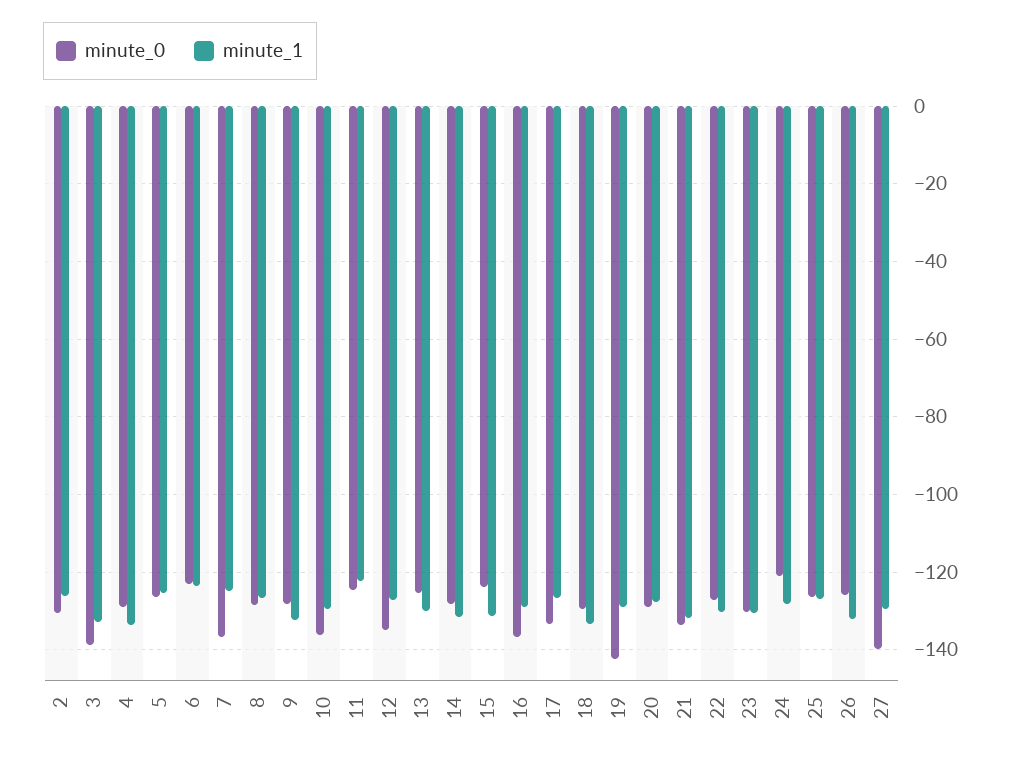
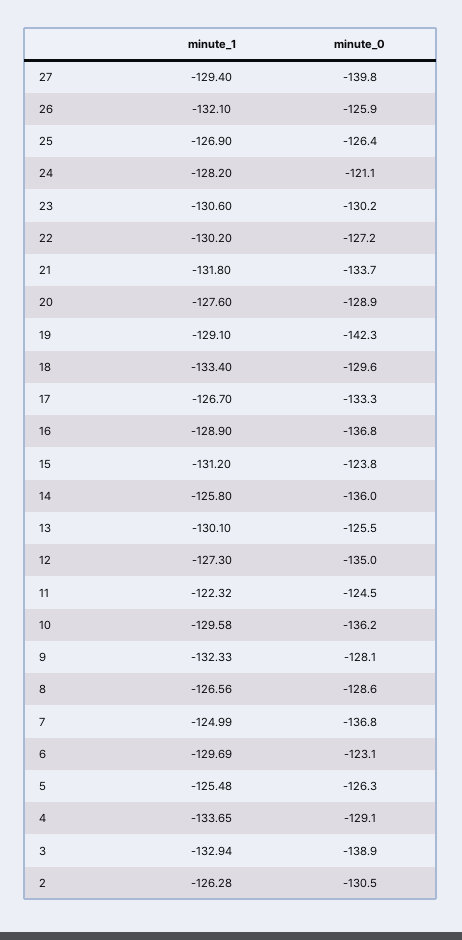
minute_1, 6: -124 -> -129.69
minute_0, 14: -128 -> -136
minute_1, 14: -132 -> -125.8

